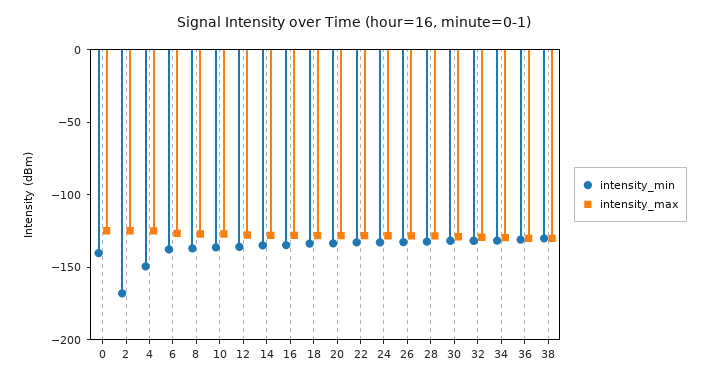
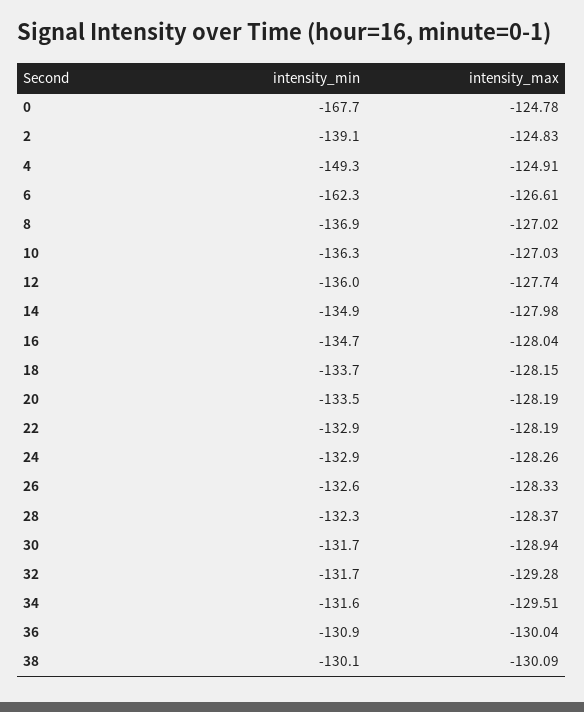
intensity_min, 0: -140 -> -167.7
intensity_min, 2: -170 -> -139.1
intensity_min, 6: -140 -> -162.3

